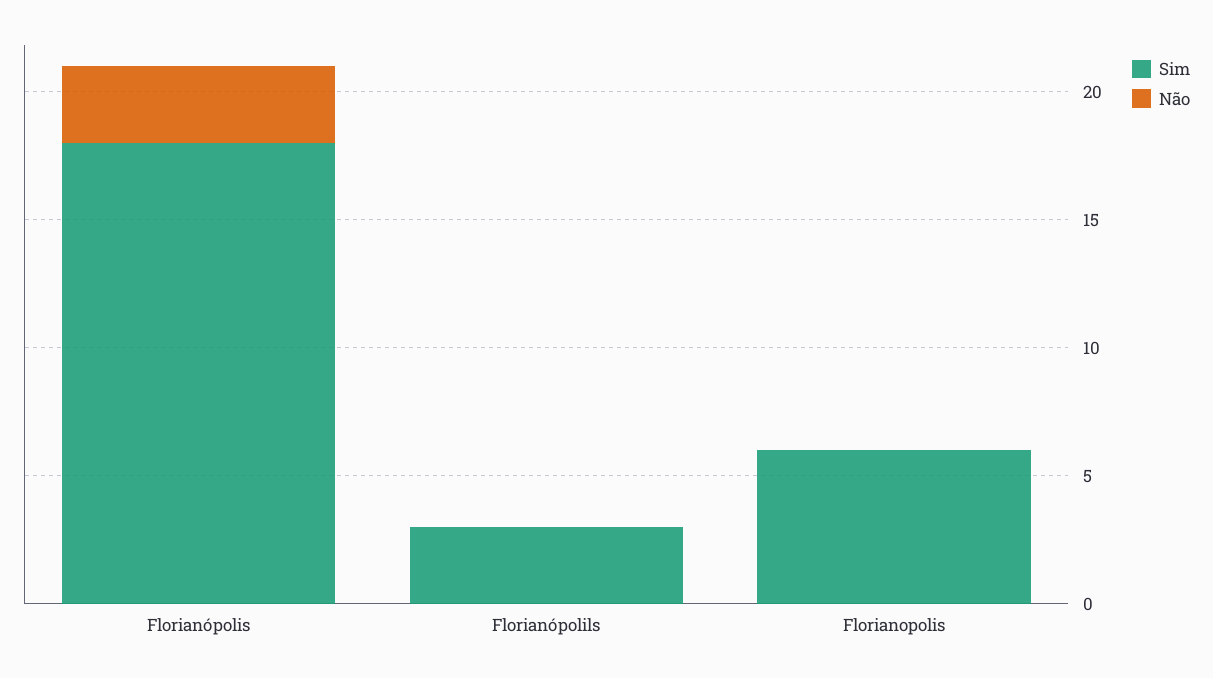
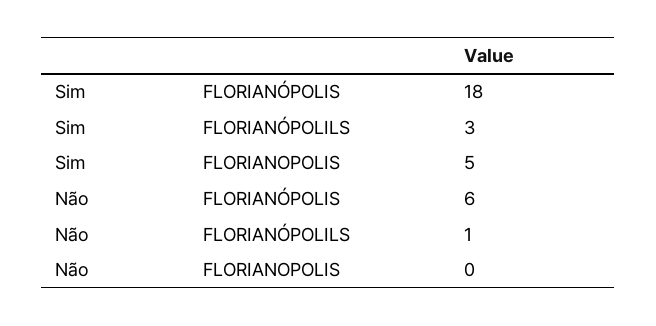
Não, Florianópolis: 3 -> 6
Não, Florianópolils: 0 -> 1
Sim, Florianopolis: 6 -> 5

